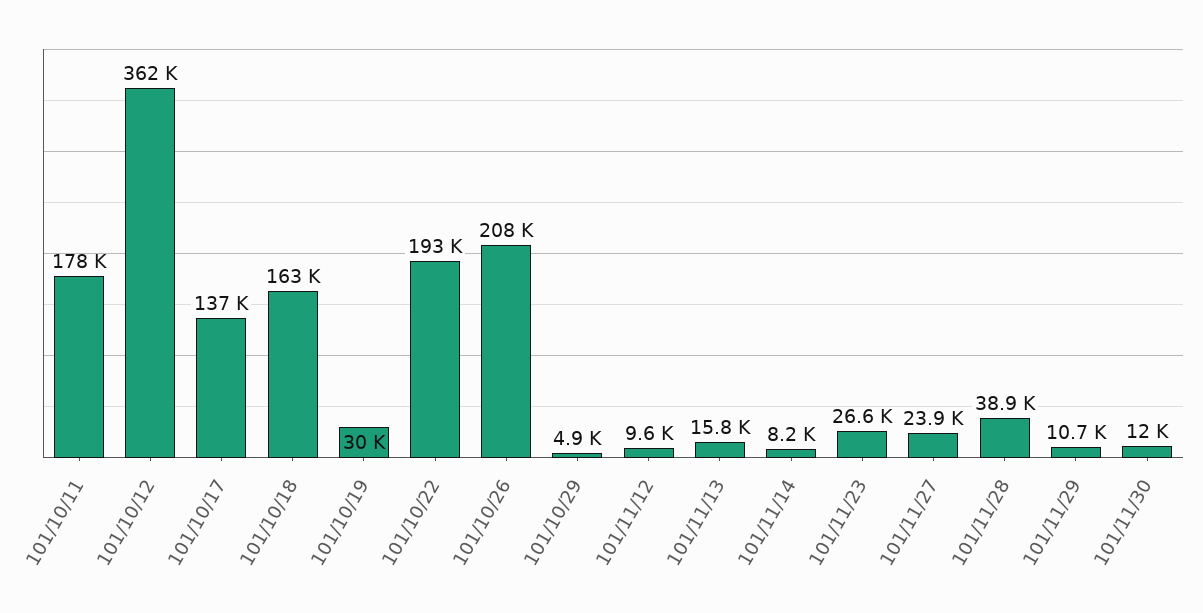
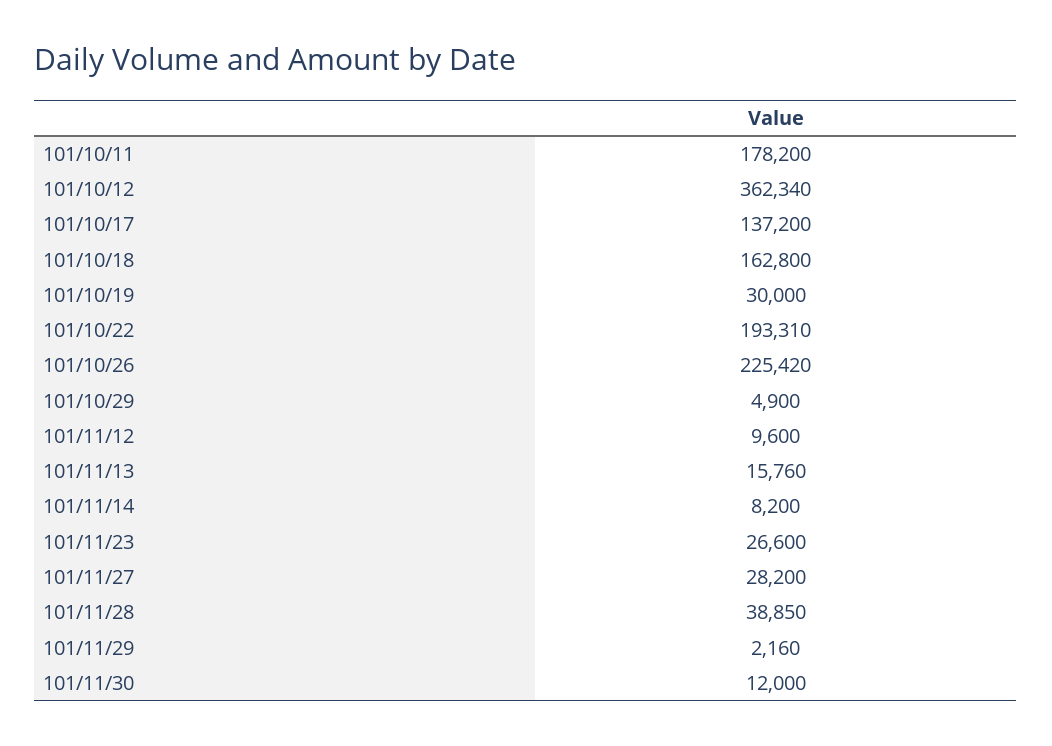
101/10/26: 208000 -> 225420
101/11/27: 23900 -> 28200
101/11/29: 10700 -> 2160

